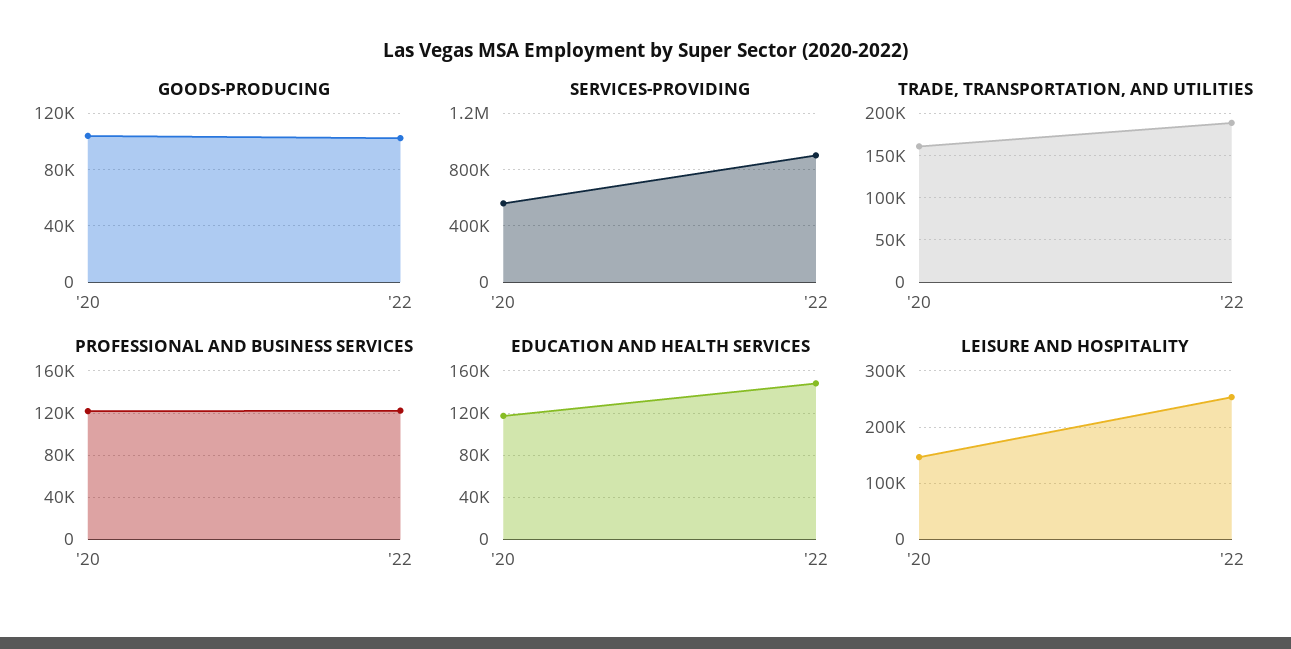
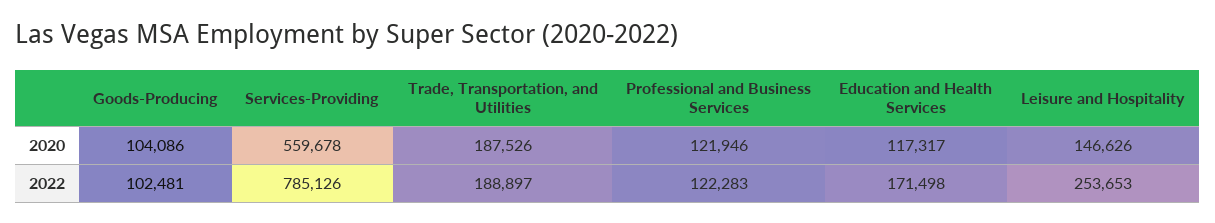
SERVICES-PROVIDING, '22: 900000 -> 785126
TRADE, TRANSPORTATION, AND UTILITIES, '20: 160000 -> 187526
EDUCATION AND HEALTH SERVICES, '22: 150000 -> 171498

